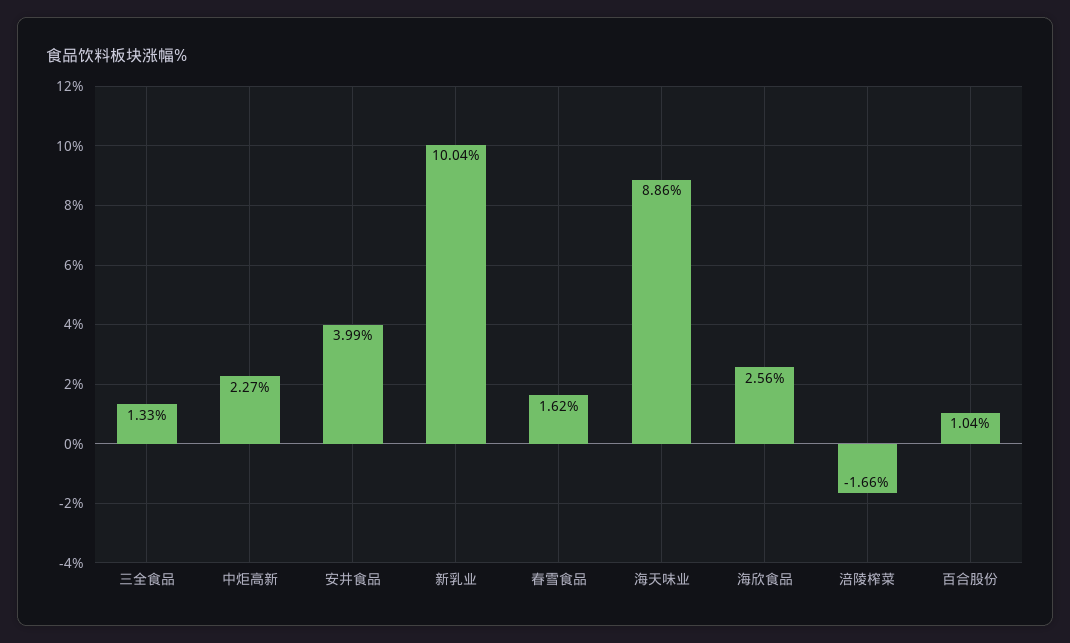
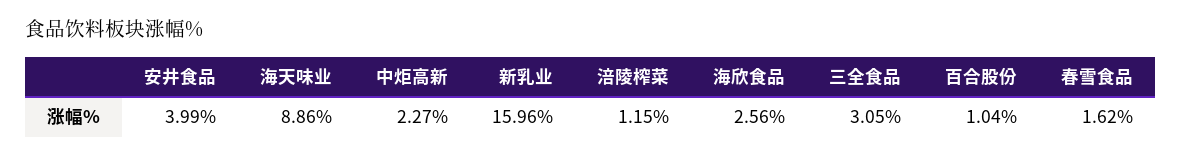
三全食品: 1.33 -> 3.05
新乳业: 10.04 -> 15.96
涪陵榨菜: -1.66 -> 1.15

